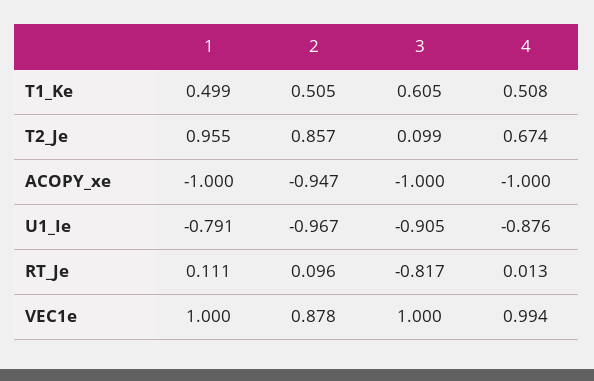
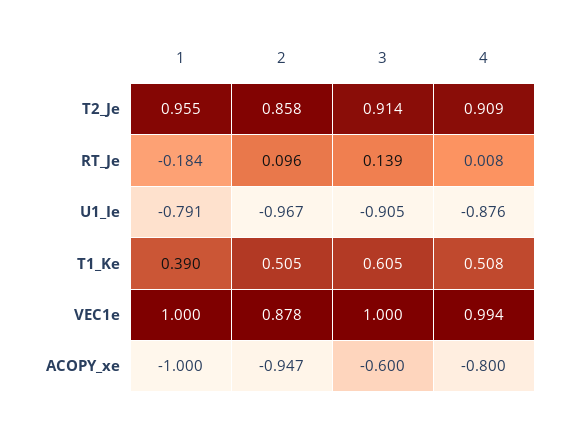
1, T1_Ke: 0.499 -> 0.39
2, T2_Je: 0.857 -> 0.858
3, T2_Je: 0.099 -> 0.914
4, T2_Je: 0.674 -> 0.909
3, ACOPY_xe: -1 -> -0.6
4, ACOPY_xe: -1 -> -0.8
1, RT_Je: 0.111 -> -0.184
3, RT_Je: -0.817 -> 0.139
4, RT_Je: 0.013 -> 0.008

